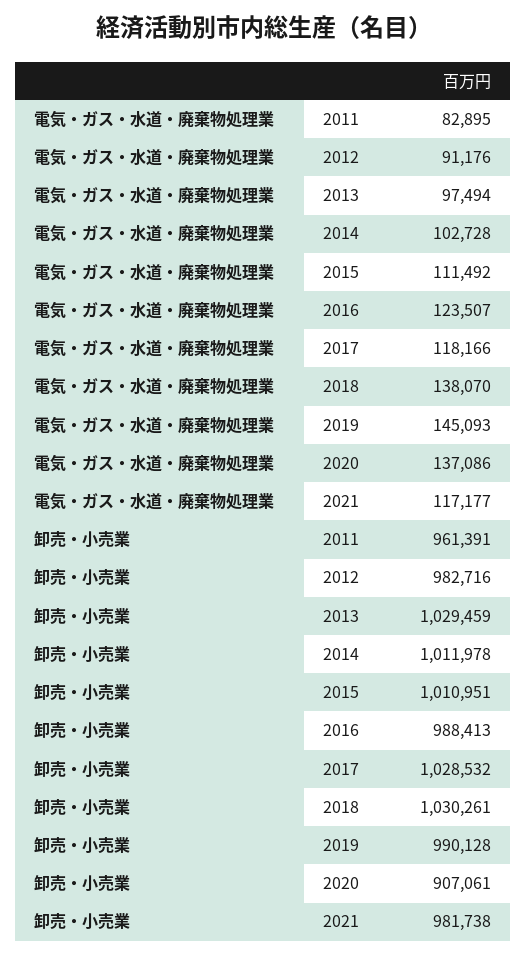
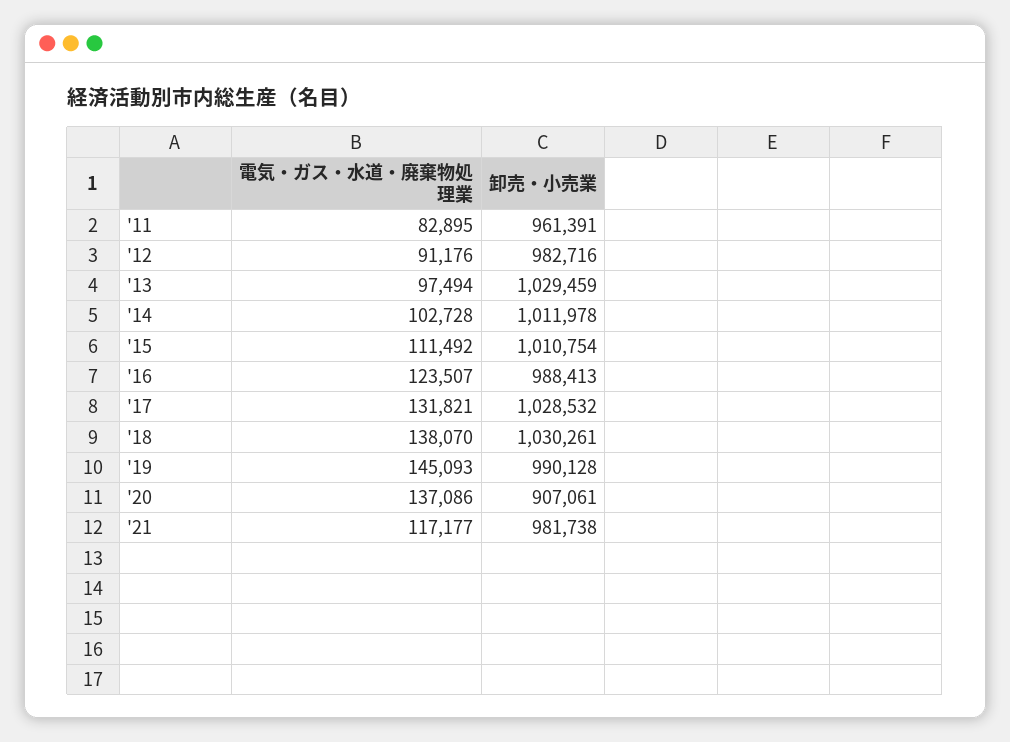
電気・ガス・水道・廃棄物処理業, 2017: 118166 -> 131821
卸売・小売業, 2015: 1010951 -> 1010754

